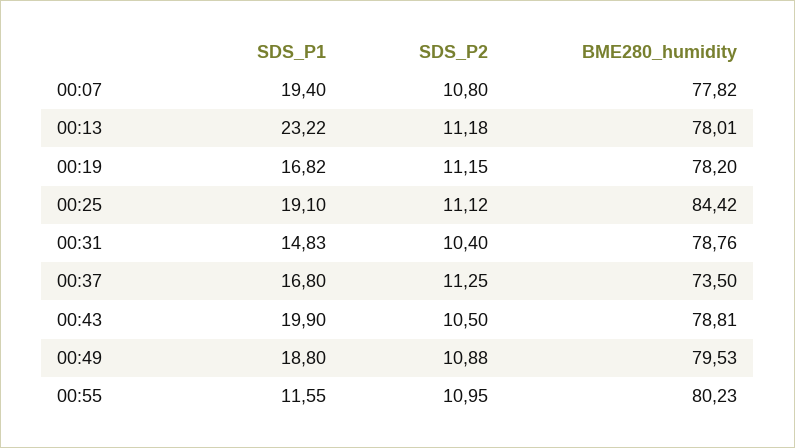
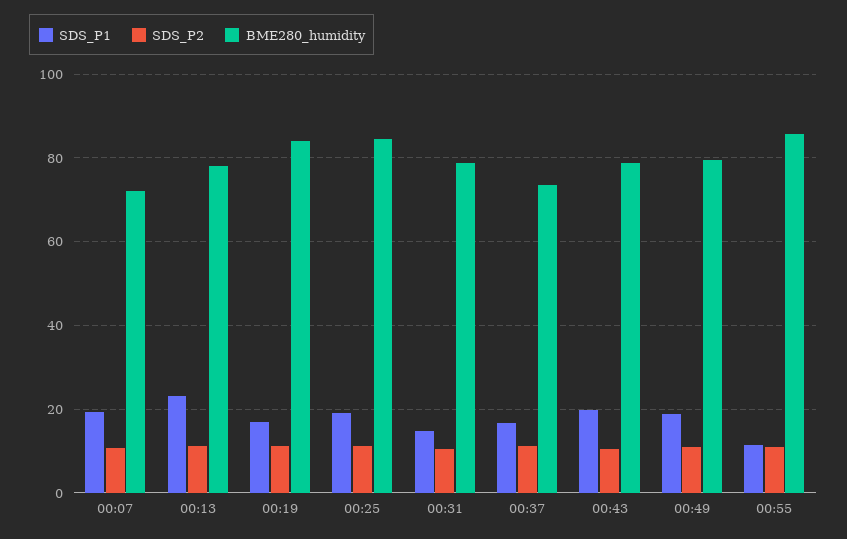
BME280_humidity, 00:07: 77.82 -> 72
BME280_humidity, 00:19: 78.2 -> 84
BME280_humidity, 00:55: 80.23 -> 86

